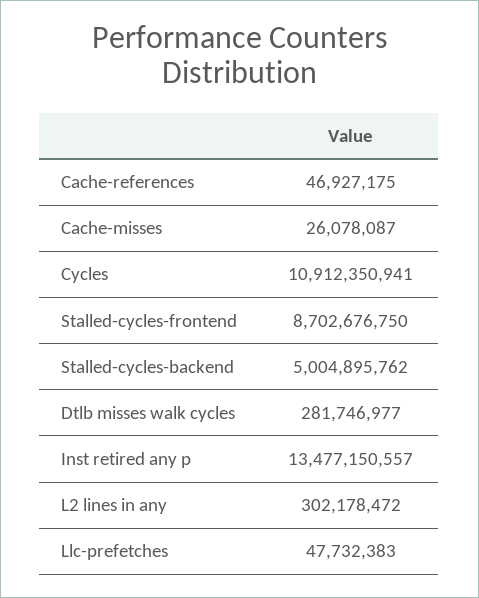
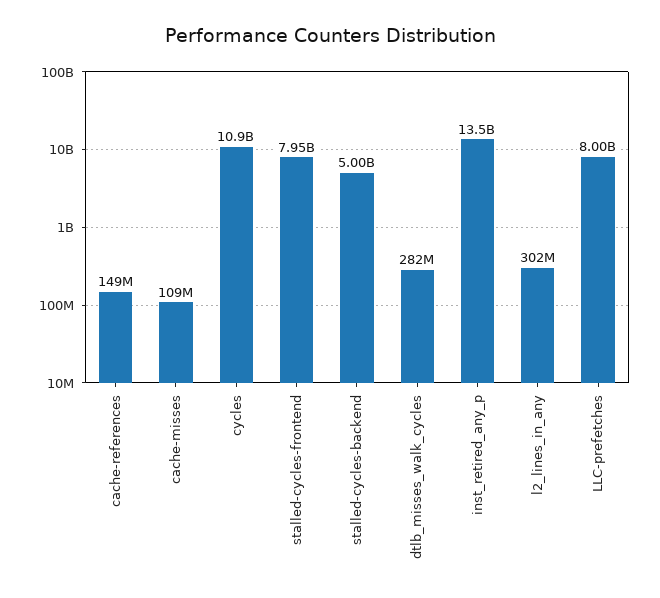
Cache-references: 46927175 -> 149000000
Cache-misses: 26078087 -> 109000000
Stalled-cycles-frontend: 8702676750 -> 7950000000
Llc-prefetches: 47732383 -> 8000000000

